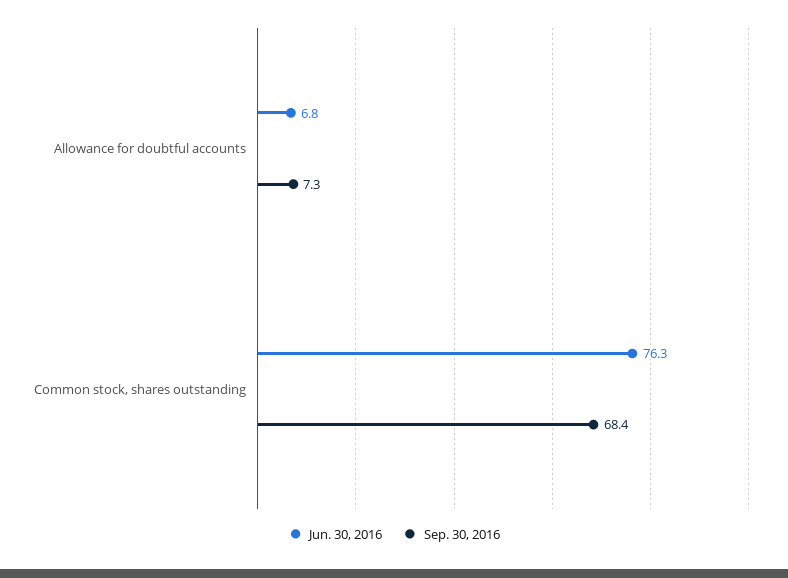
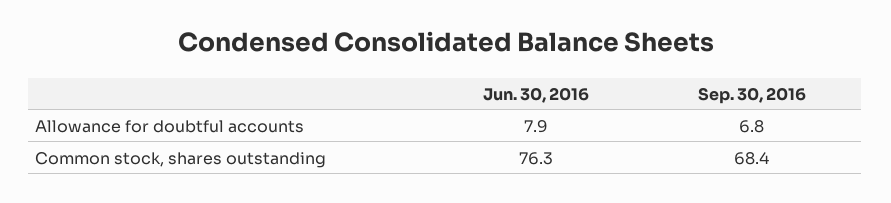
Jun. 30, 2016, Allowance for doubtful accounts: 6.8 -> 7.9
Sep. 30, 2016, Allowance for doubtful accounts: 7.3 -> 6.8

